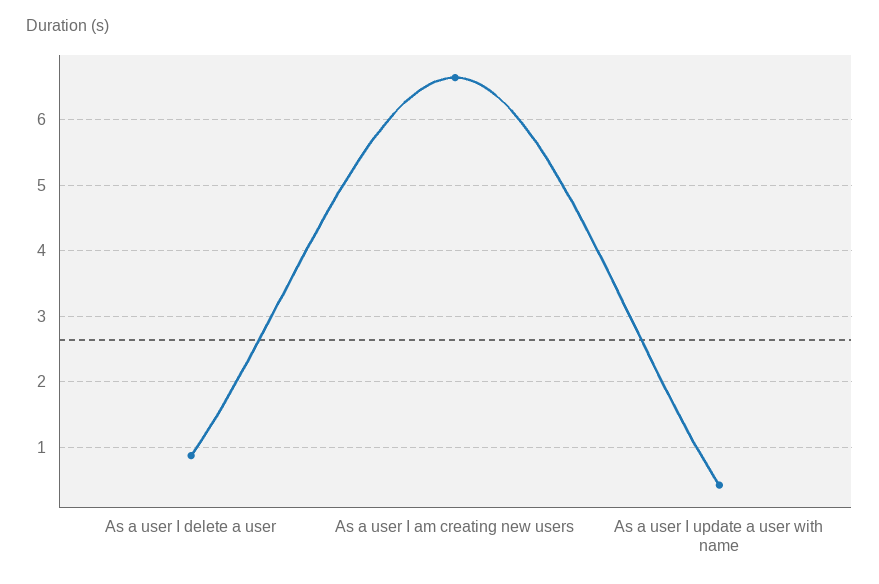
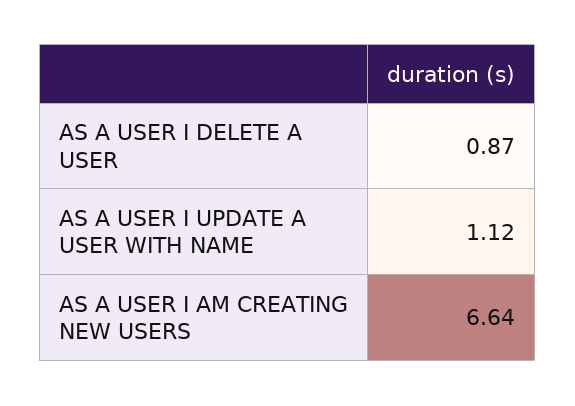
As a user I update a user with name: 0.4 -> 1.12

